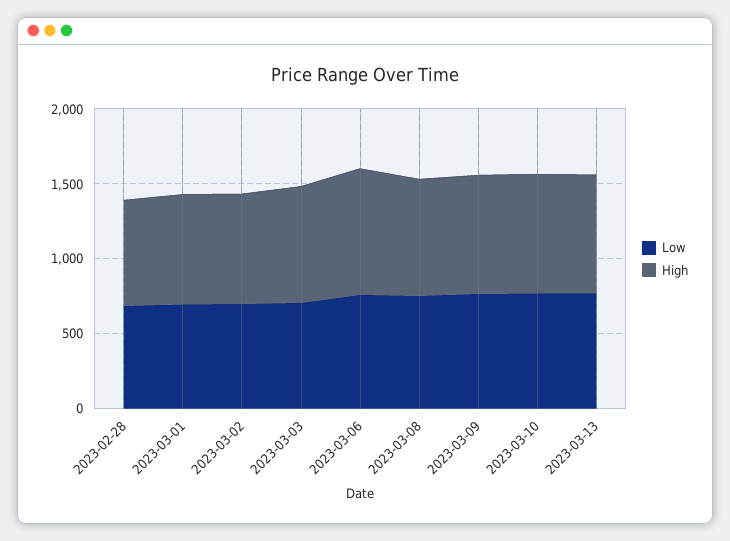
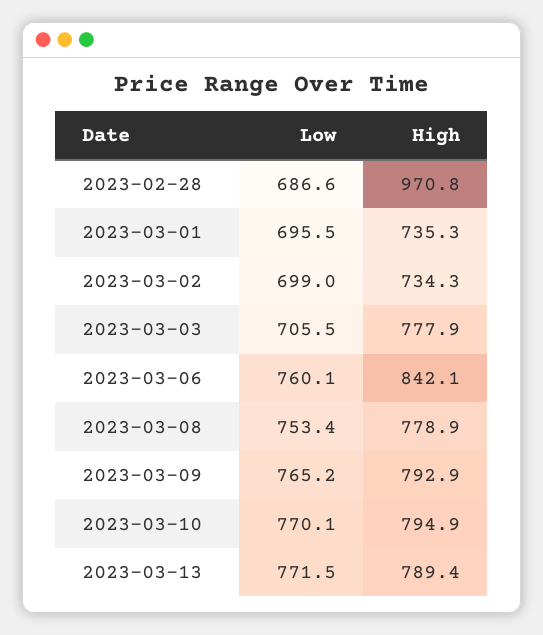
High, 2023-02-28: 700 -> 970.8

